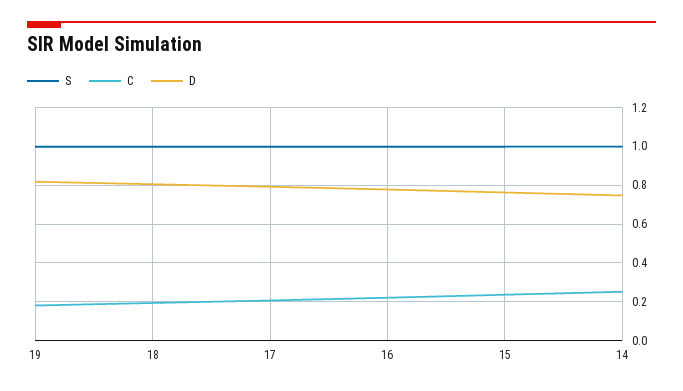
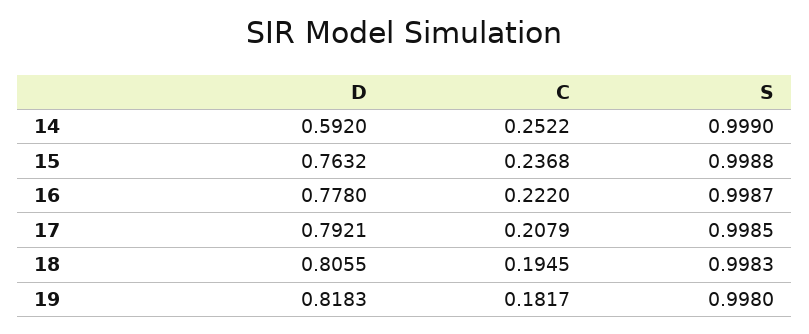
D, 14: 0.75 -> 0.592

